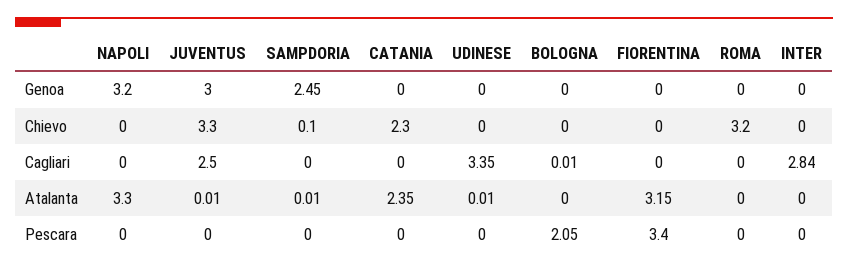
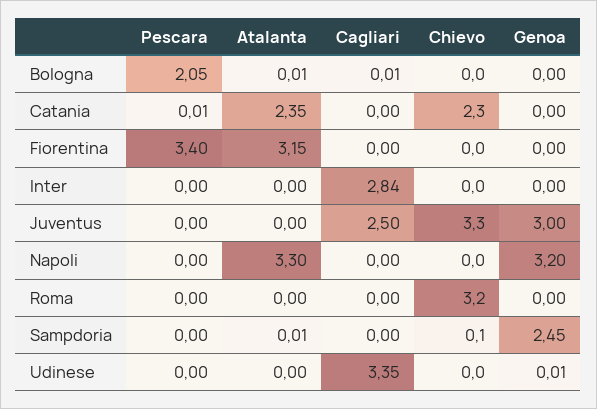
UDINESE, Genoa: 0 -> 0.01
JUVENTUS, Atalanta: 0.01 -> 0
UDINESE, Atalanta: 0.01 -> 0
BOLOGNA, Atalanta: 0 -> 0.01
CATANIA, Pescara: 0 -> 0.01

